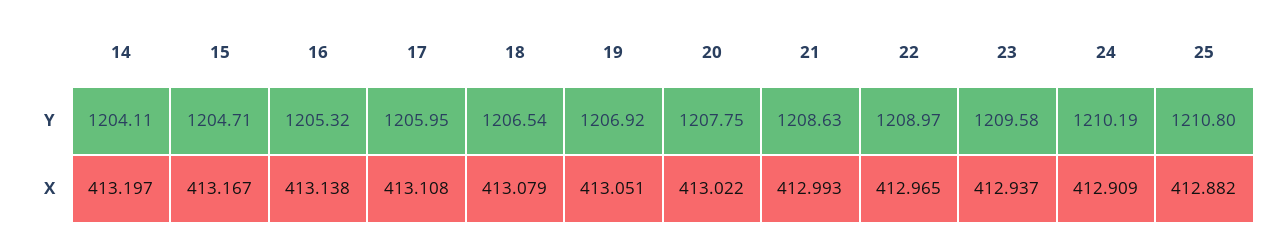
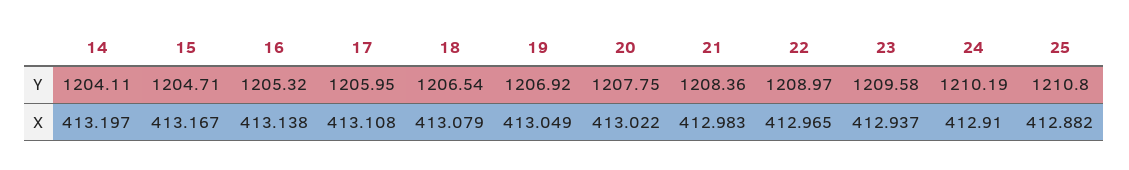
21, Y: 1208.63 -> 1208.36
19, X: 413.051 -> 413.049
21, X: 412.993 -> 412.983
24, X: 412.909 -> 412.91

